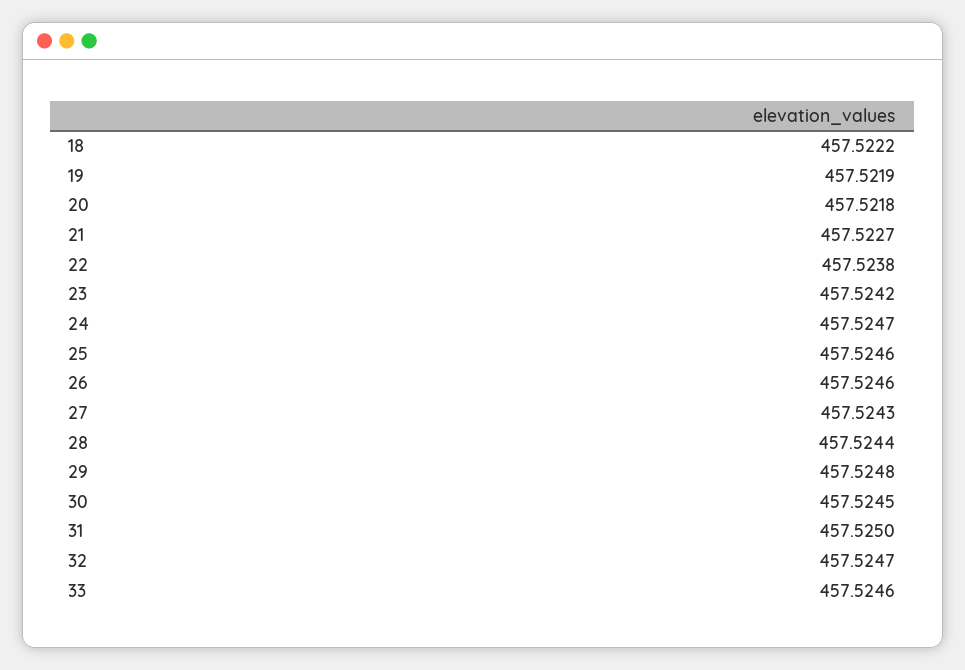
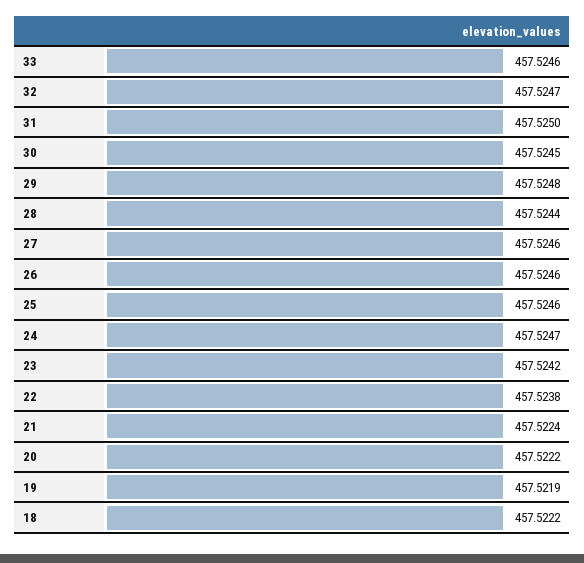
20: 457.5218 -> 457.5222
21: 457.5227 -> 457.5224
27: 457.5243 -> 457.5246

